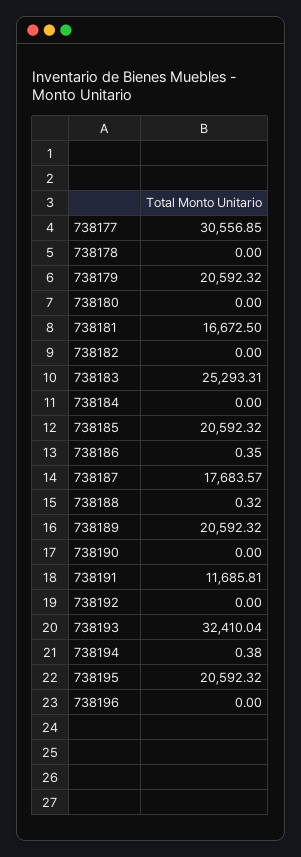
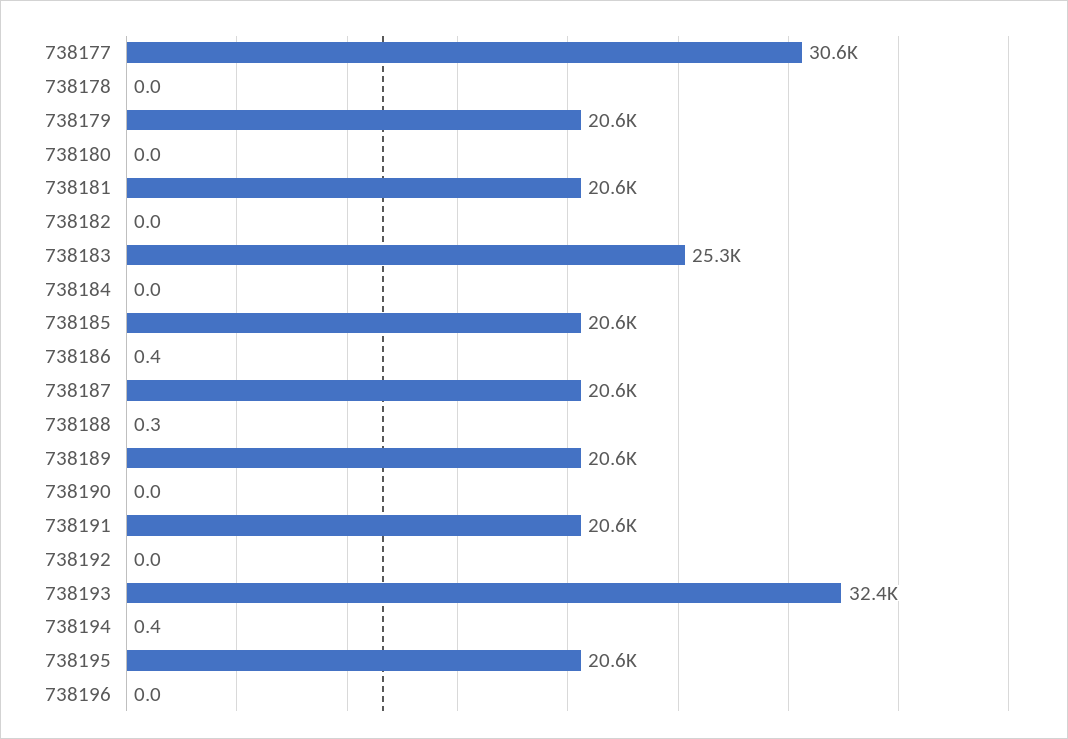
738181: 16672.5 -> 20600
738187: 17683.57 -> 20600
738191: 11685.81 -> 20600

